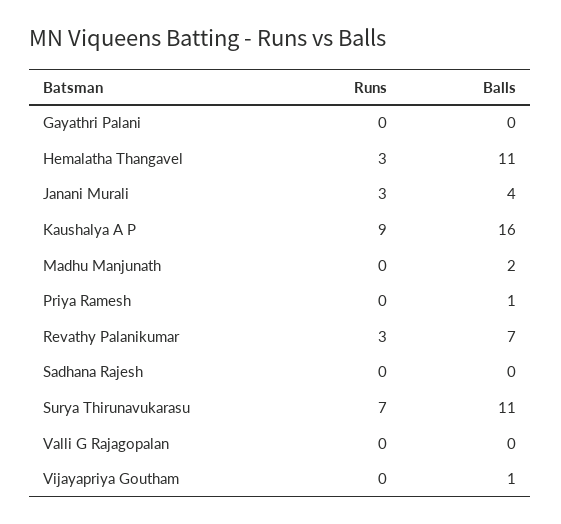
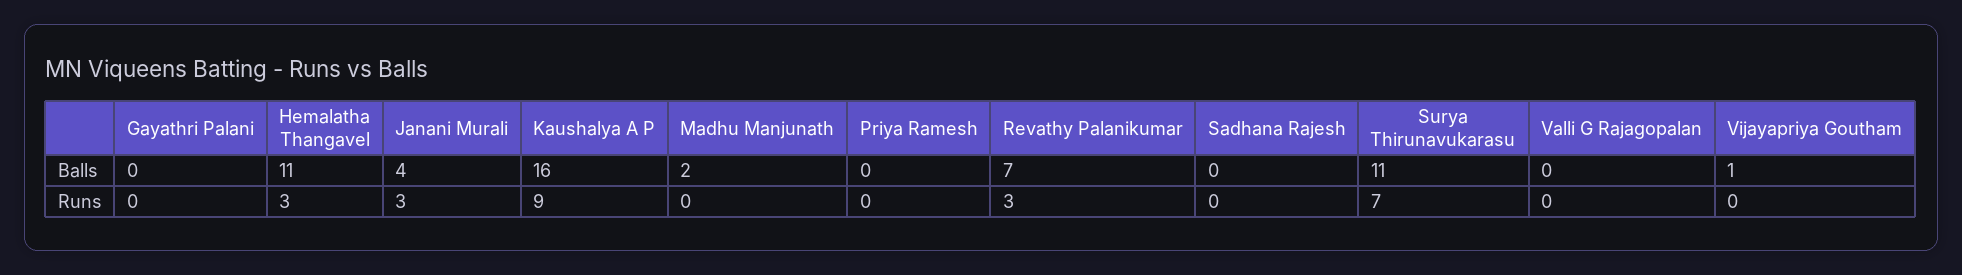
Balls, Priya Ramesh: 1 -> 0

